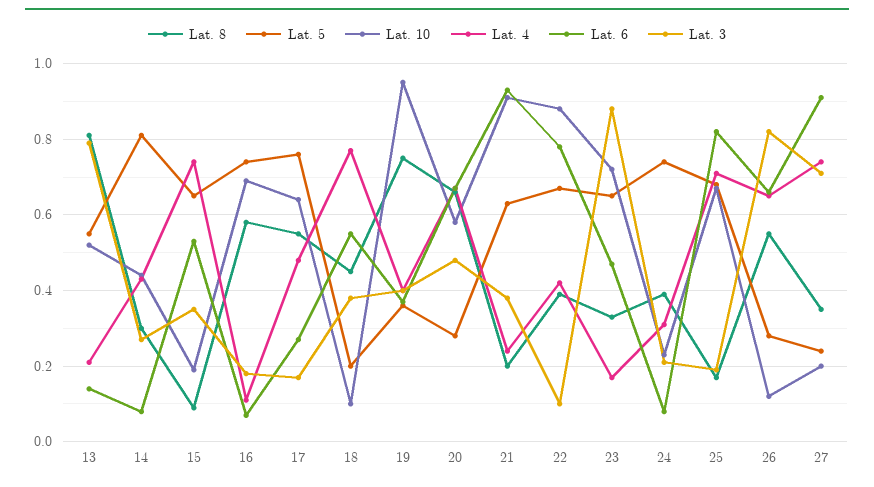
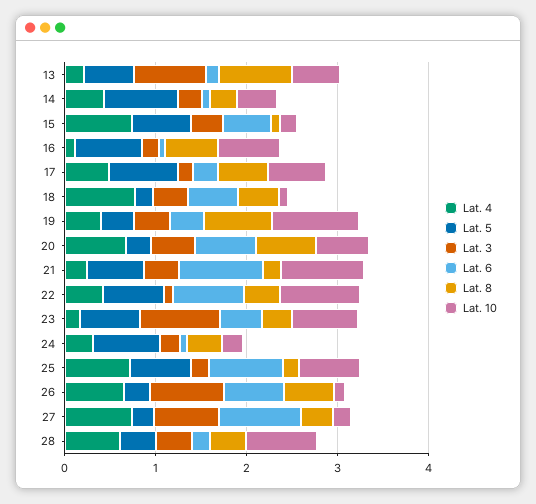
Lat. 4, 28: none -> 0.6
Lat. 5, 28: none -> 0.4
Lat. 3, 28: none -> 0.4
Lat. 6, 28: none -> 0.2
Lat. 8, 28: none -> 0.4
Lat. 10, 28: none -> 0.8

